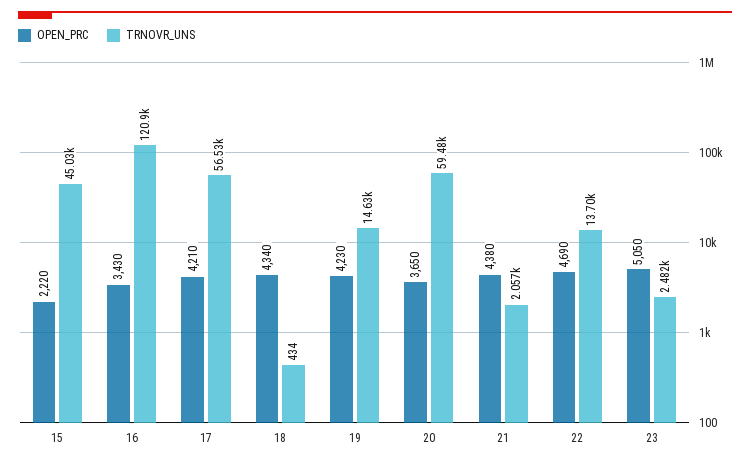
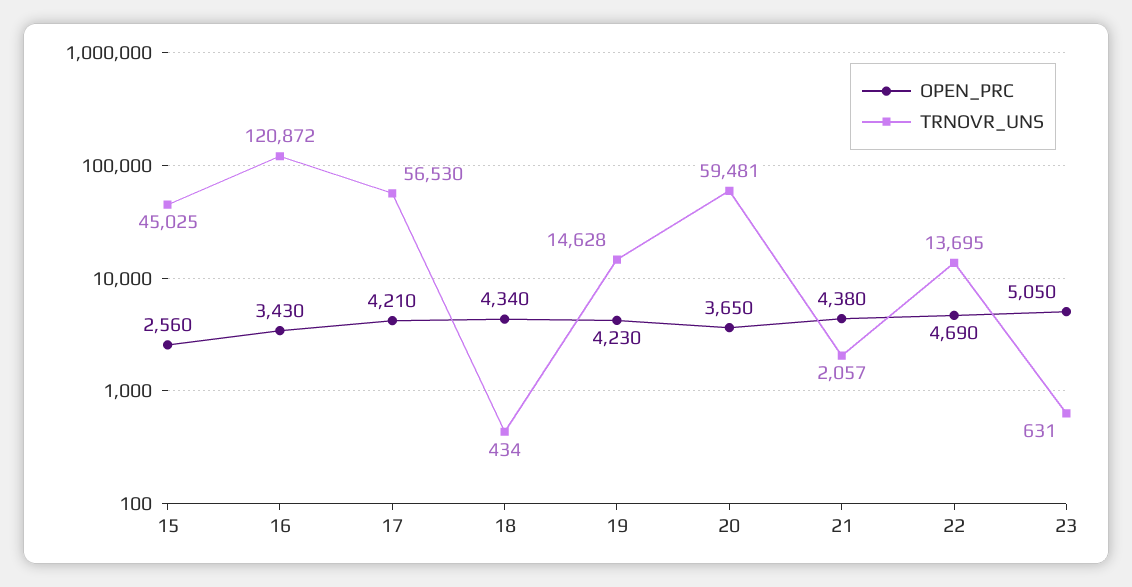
OPEN_PRC, 15: 2220 -> 2560
TRNOVR_UNS, 23: 2482 -> 631

